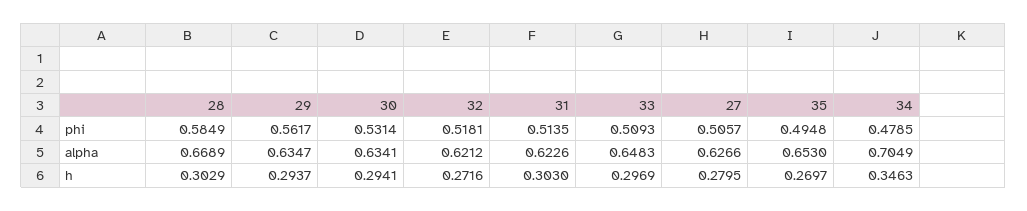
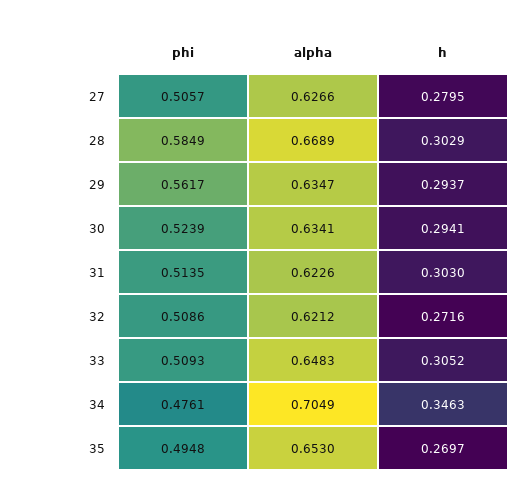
30, phi: 0.5314 -> 0.5239
32, phi: 0.5181 -> 0.5086
34, phi: 0.4785 -> 0.4761
33, h: 0.2969 -> 0.3052

